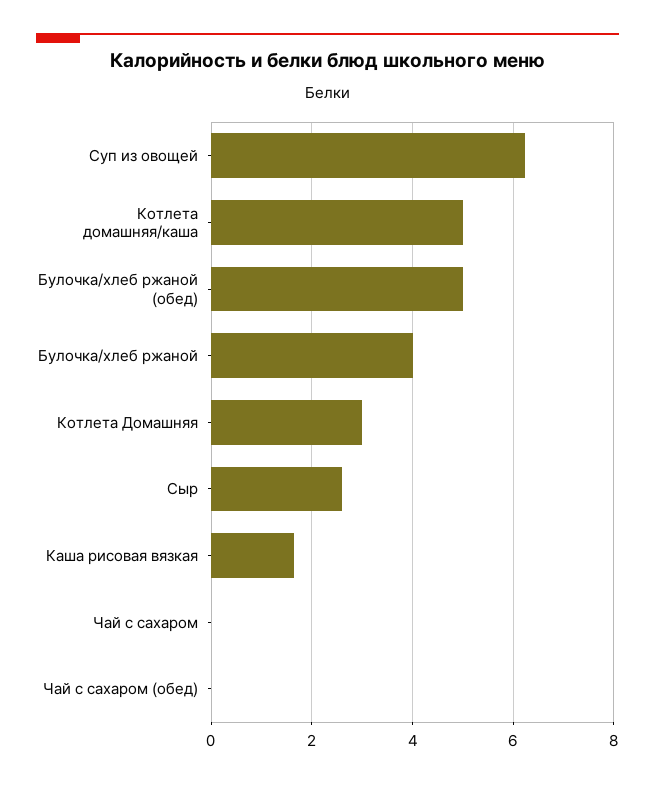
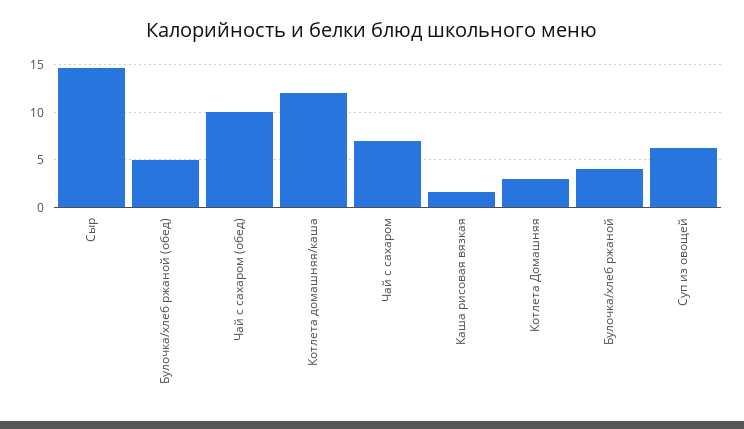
Котлета домашняя/каша: 5 -> 12
Сыр: 2.6 -> 15
Чай с сахаром: 0 -> 7
Чай с сахаром (обед): 0 -> 10

